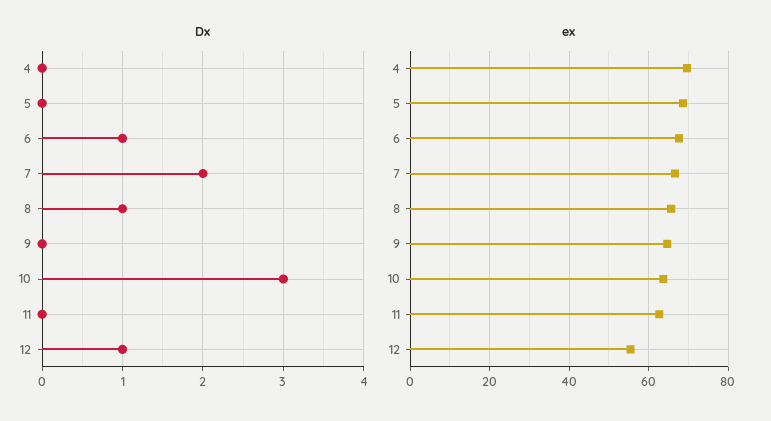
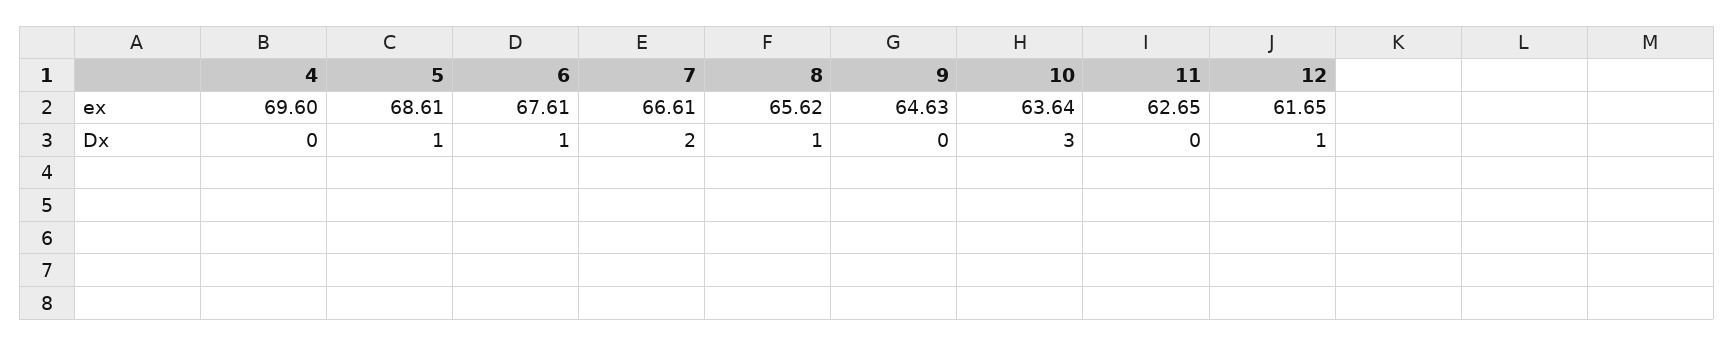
Dx, 5: 0 -> 1
ex, 12: 56 -> 61.65

